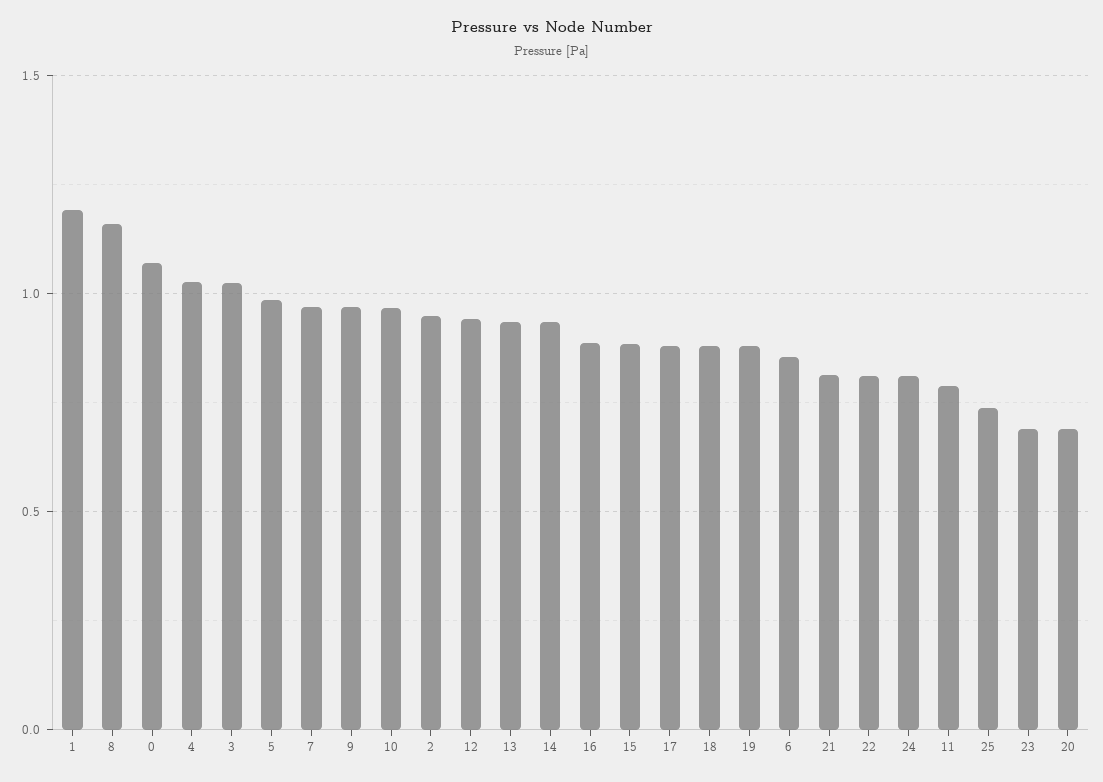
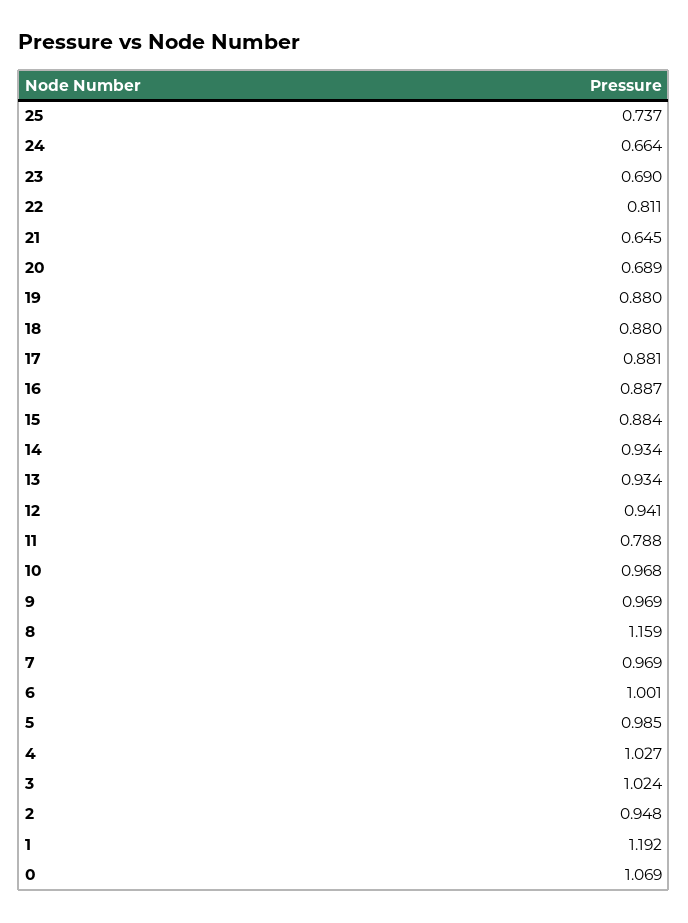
6: 0.85 -> 1.001
21: 0.8 -> 0.645
24: 0.8 -> 0.664

